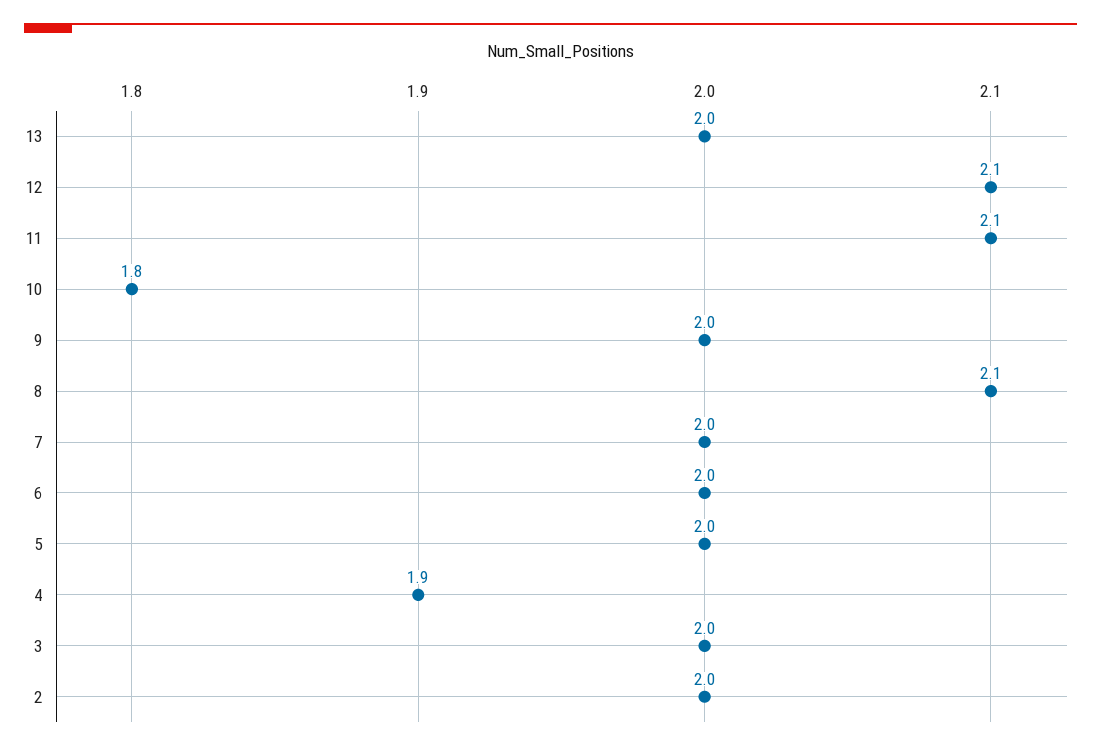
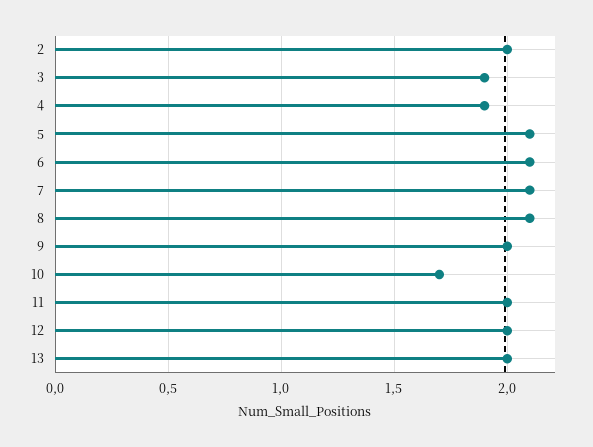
12: 2.1 -> 2
11: 2.1 -> 2
10: 1.8 -> 1.7
7: 2 -> 2.1
6: 2 -> 2.1
5: 2 -> 2.1
3: 2 -> 1.9

